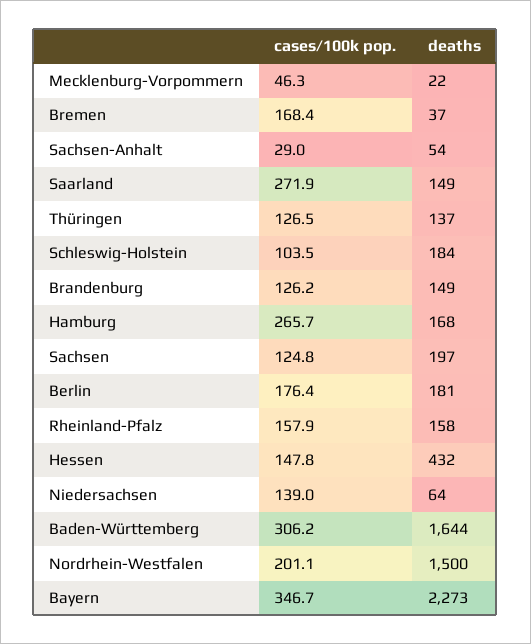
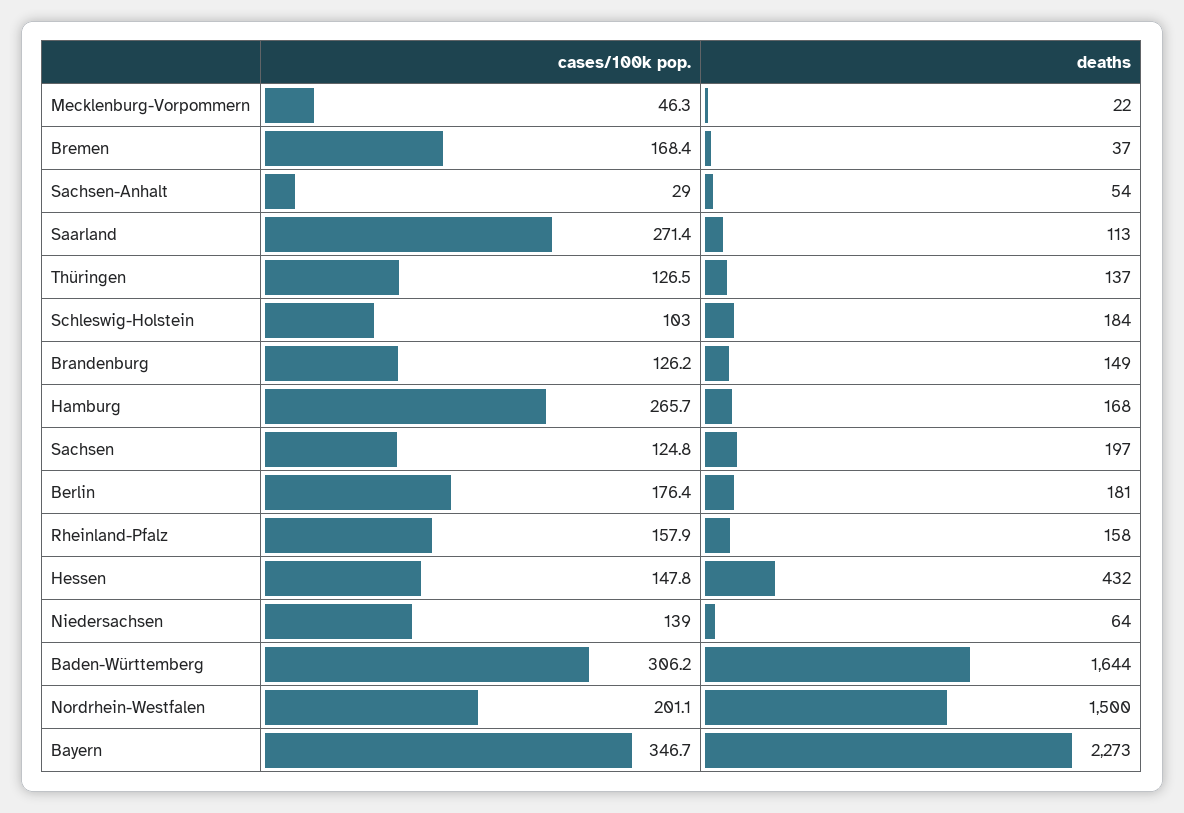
cases/100k pop., Saarland: 271.9 -> 271.4
deaths, Saarland: 149 -> 113
cases/100k pop., Schleswig-Holstein: 103.5 -> 103

